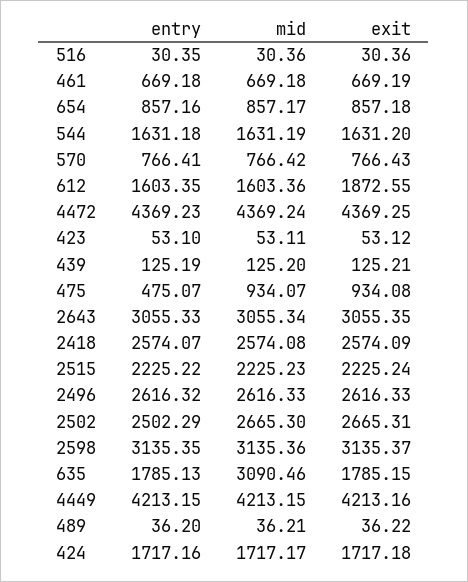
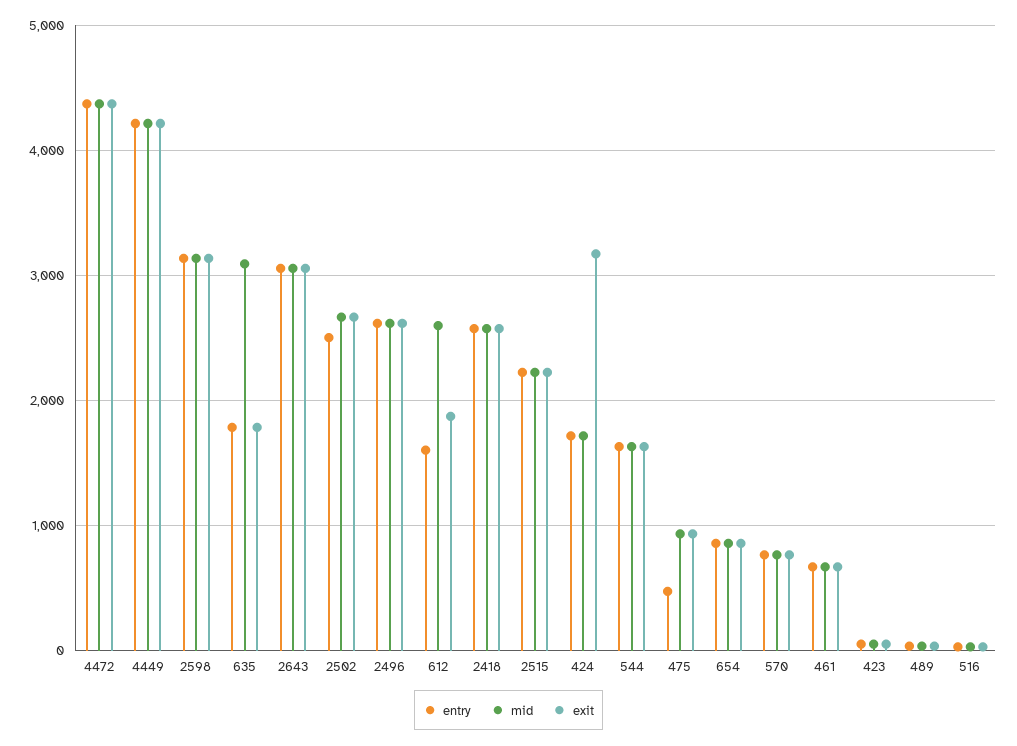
mid, 612: 1603.36 -> 2600
entry, 439: 125.19 -> none
mid, 439: 125.2 -> none
exit, 439: 125.21 -> none
exit, 424: 1717.18 -> 3200

